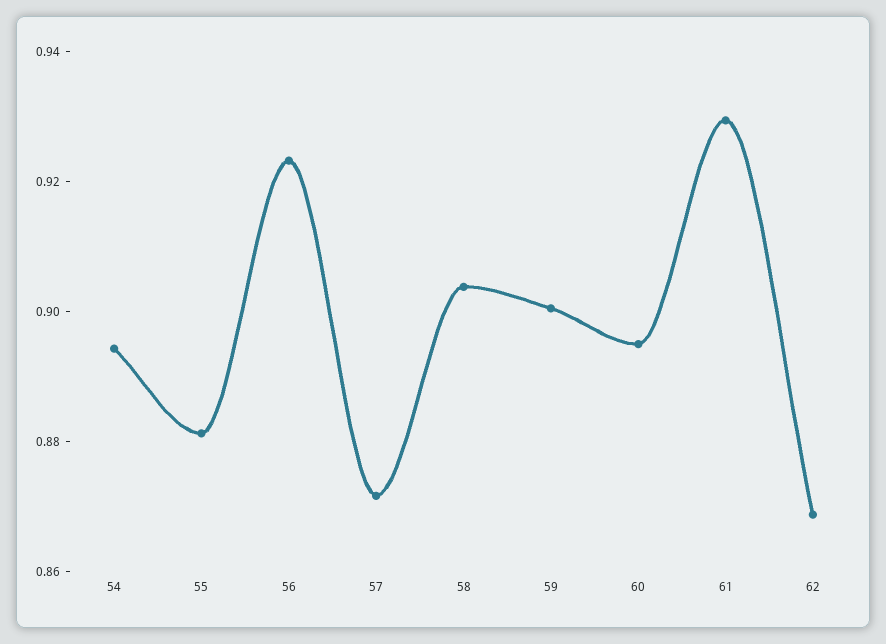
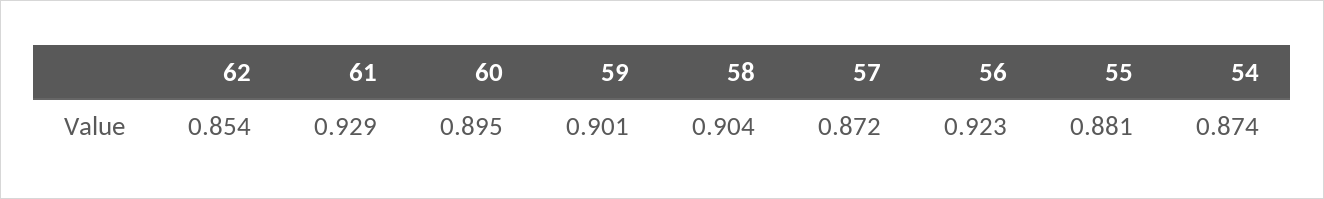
54: 0.895 -> 0.874
62: 0.87 -> 0.854

